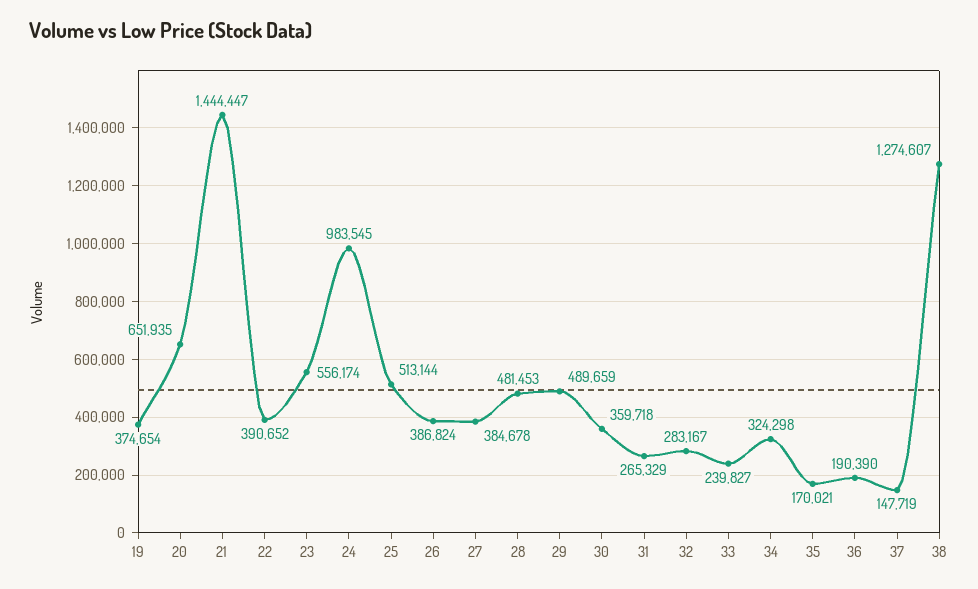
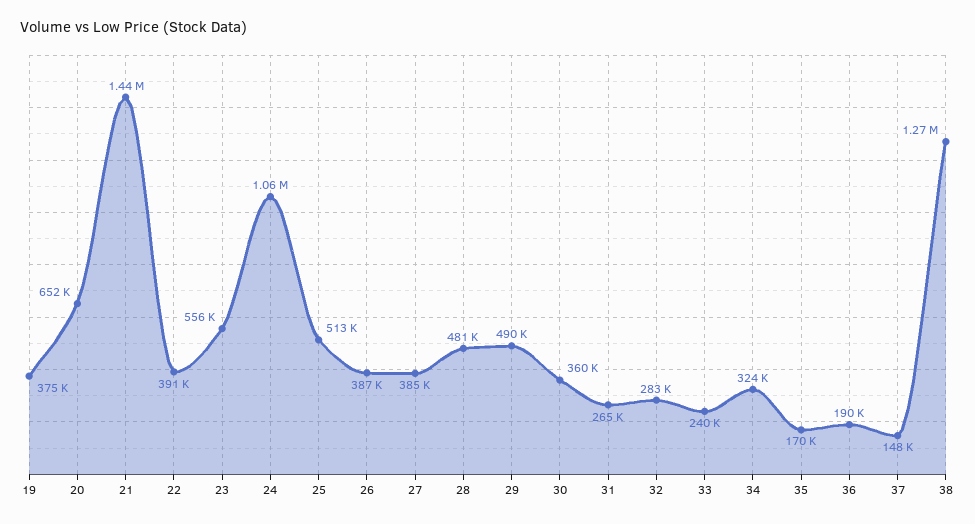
24: 983545 -> 1060000

